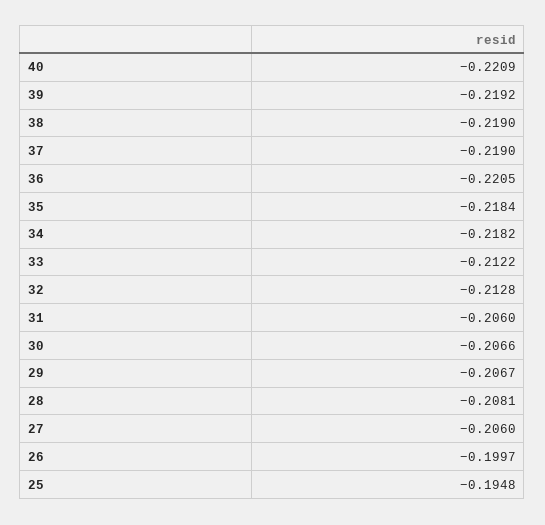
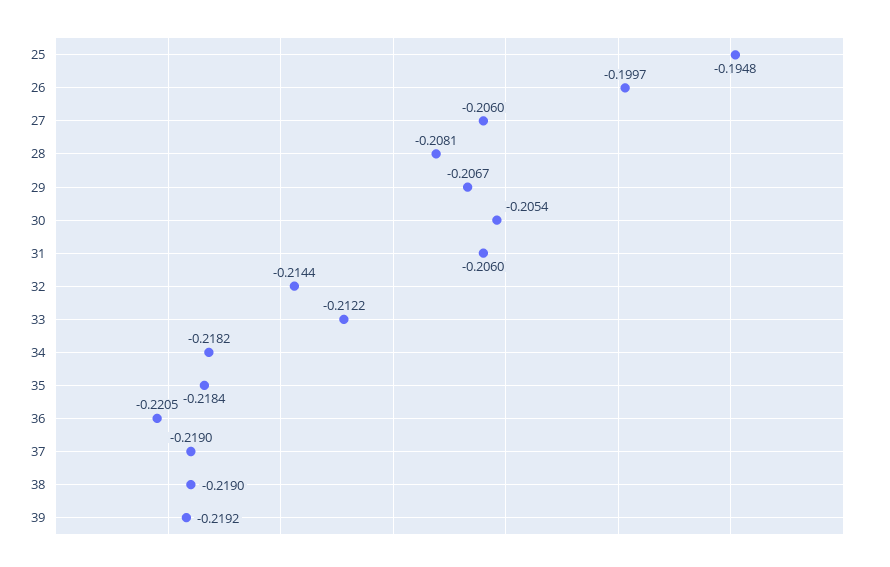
40: -0.2209 -> none
32: -0.2128 -> -0.2144
30: -0.2066 -> -0.2054

